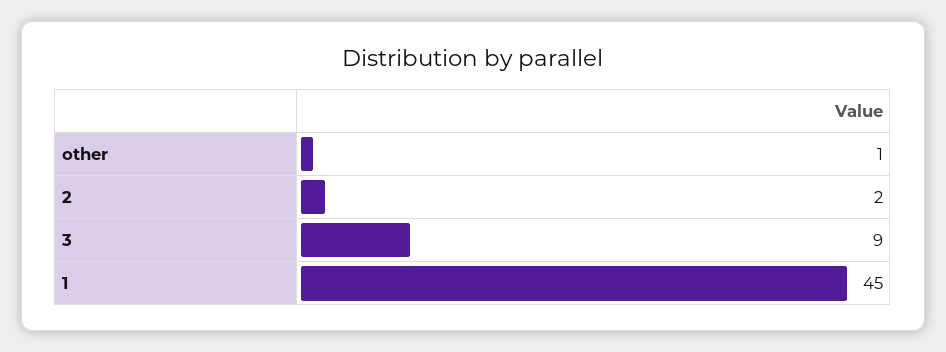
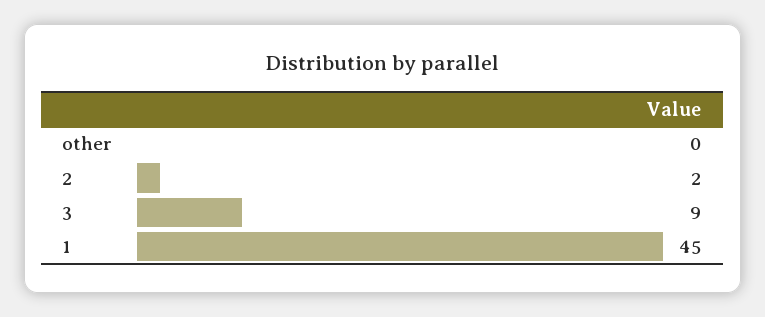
other: 1 -> 0

